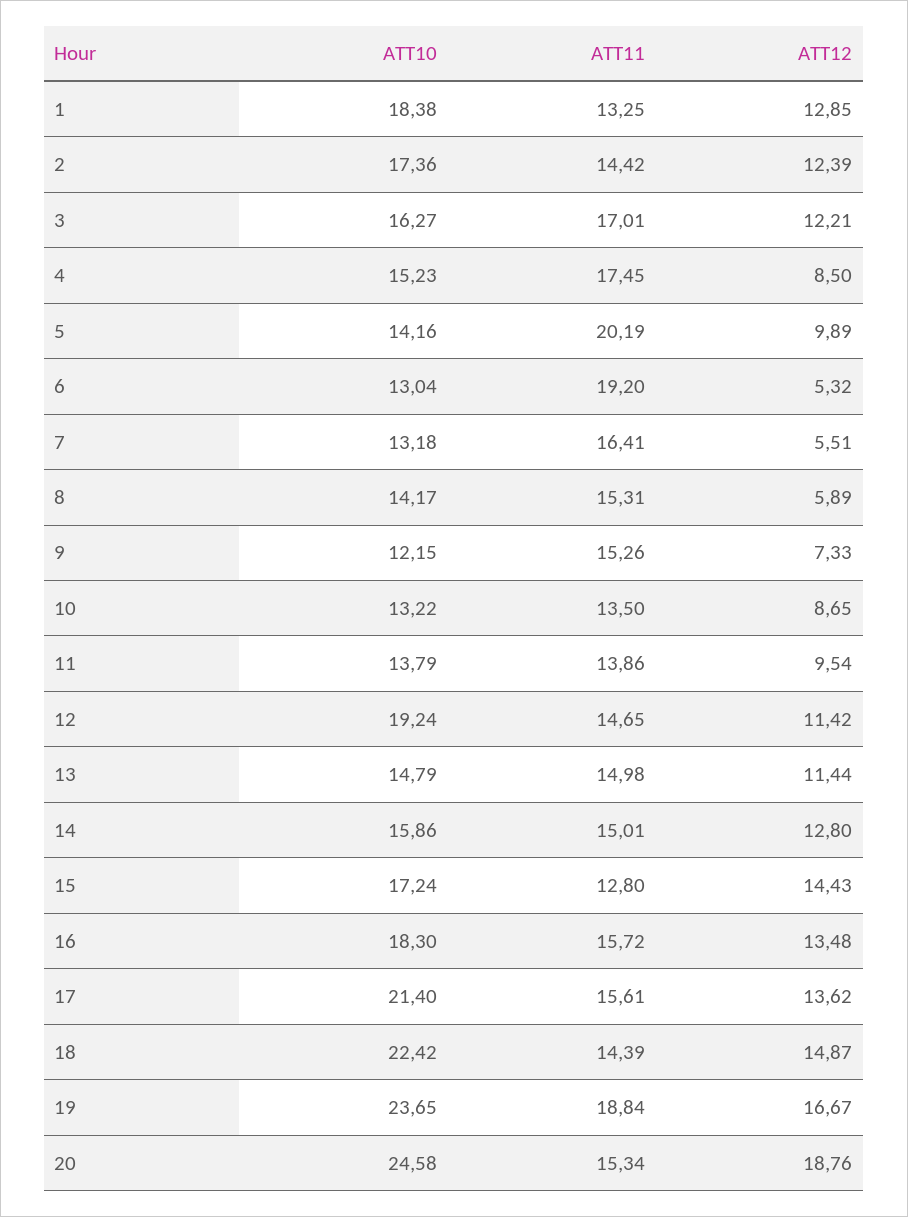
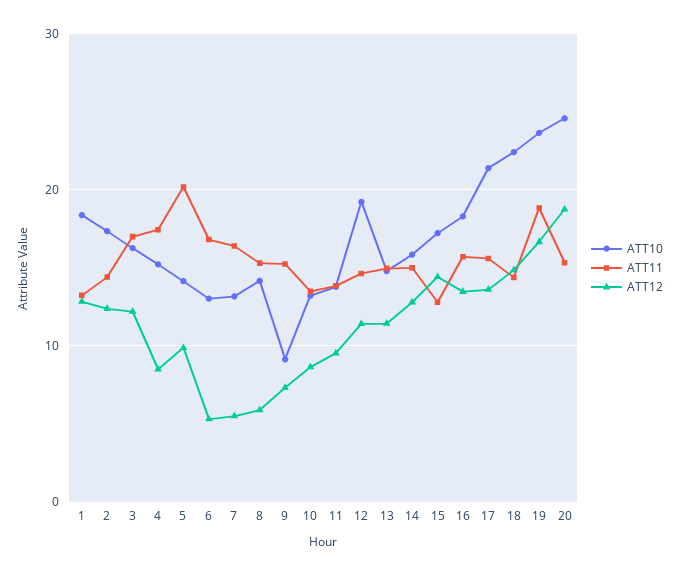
ATT11, 6: 19.2 -> 17
ATT10, 9: 12.15 -> 9

